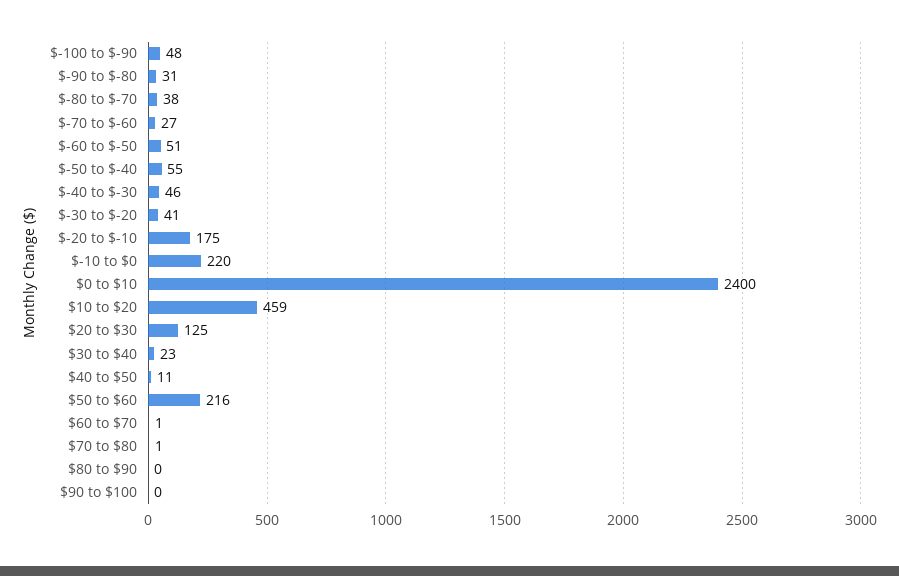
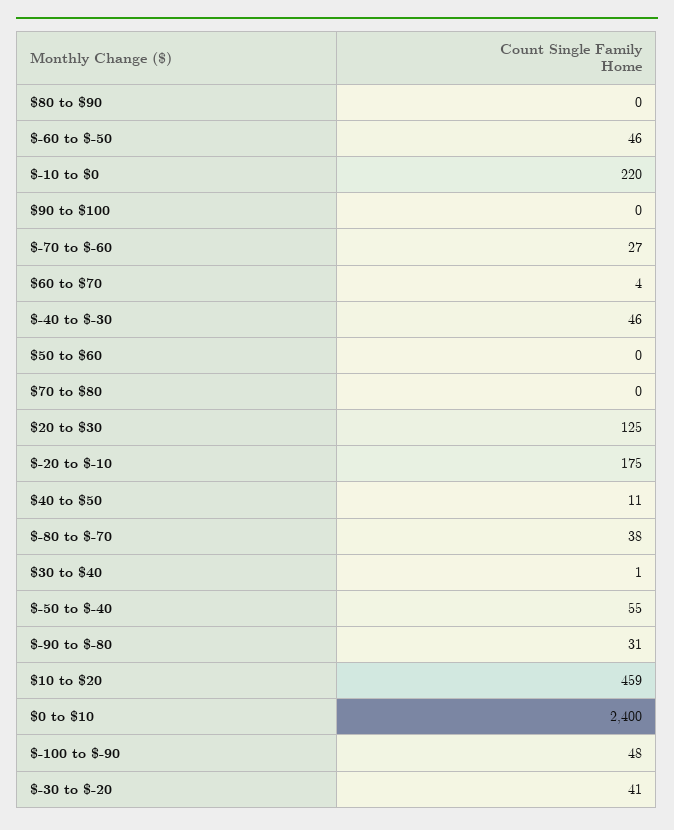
$-60 to $-50: 51 -> 46
$30 to $40: 23 -> 1
$50 to $60: 216 -> 0
$60 to $70: 1 -> 4
$70 to $80: 1 -> 0

